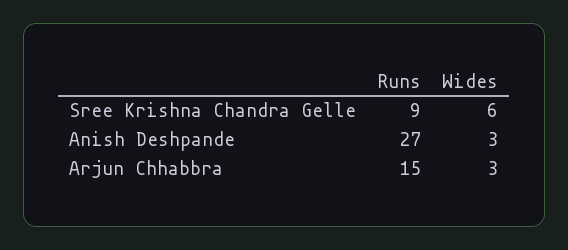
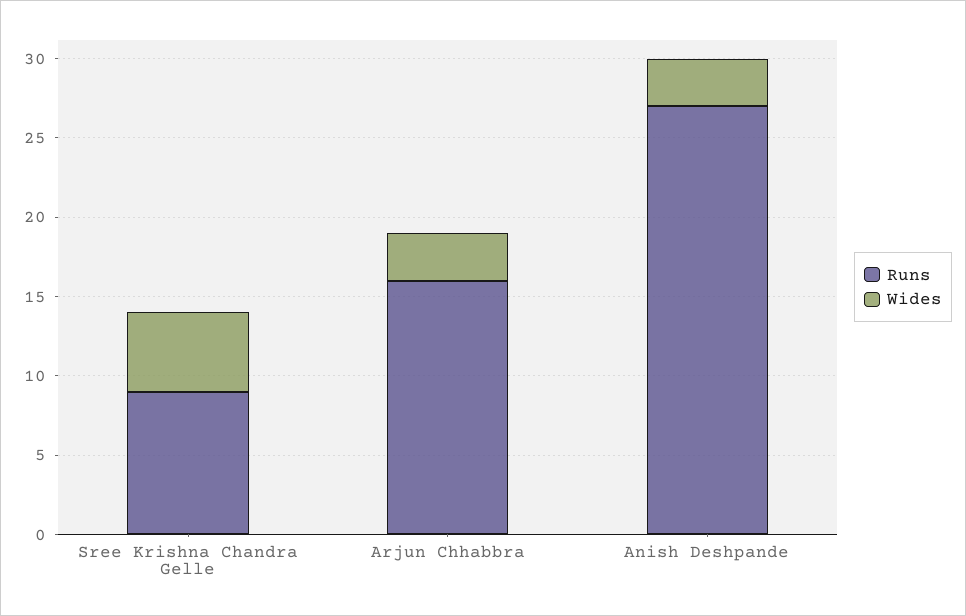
Wides, Sree Krishna Chandra Gelle: 6 -> 5
Runs, Arjun Chhabbra: 15 -> 16

